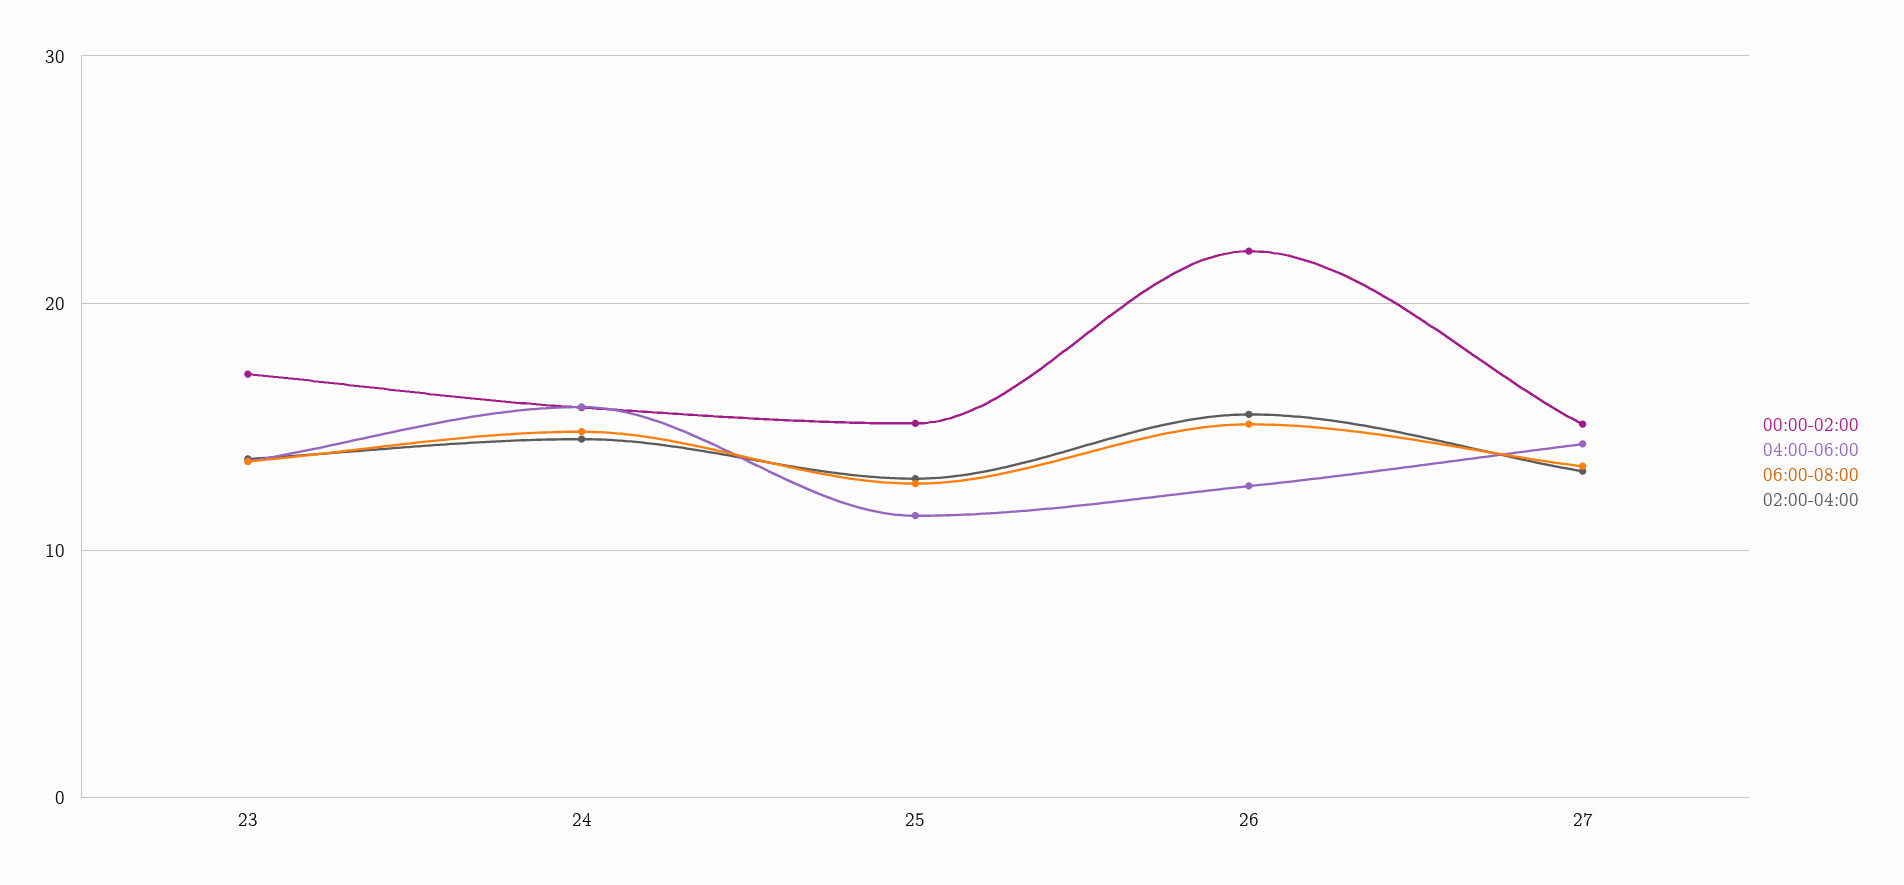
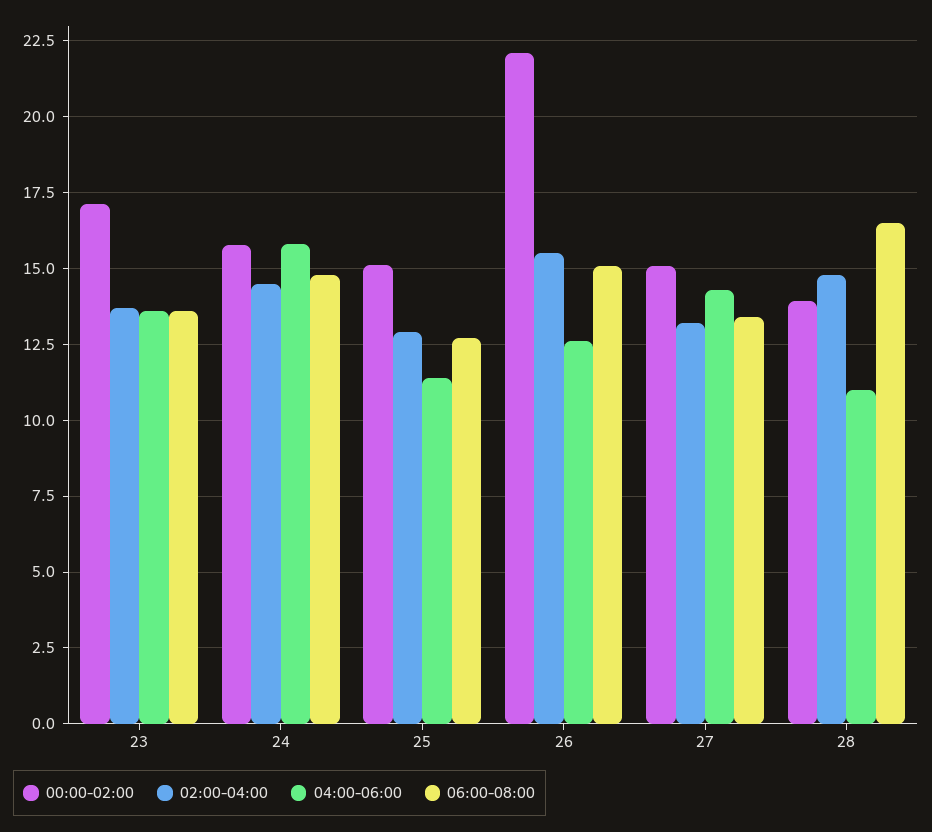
00:00-02:00, 28: none -> 14
02:00-04:00, 28: none -> 14.75
04:00-06:00, 28: none -> 11
06:00-08:00, 28: none -> 16.5

